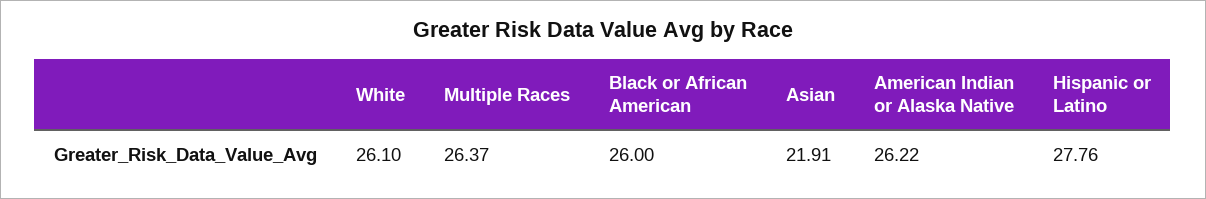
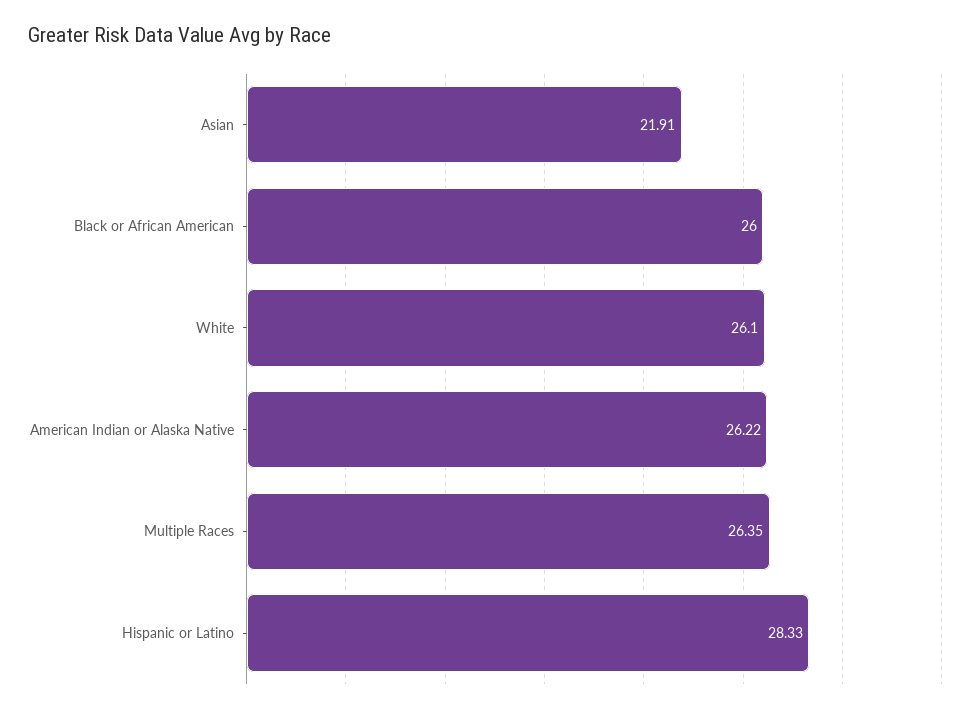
Multiple Races: 26.37 -> 26.35
Hispanic or Latino: 27.76 -> 28.33

